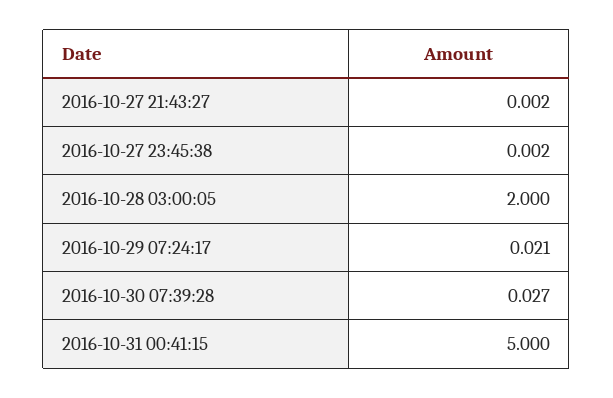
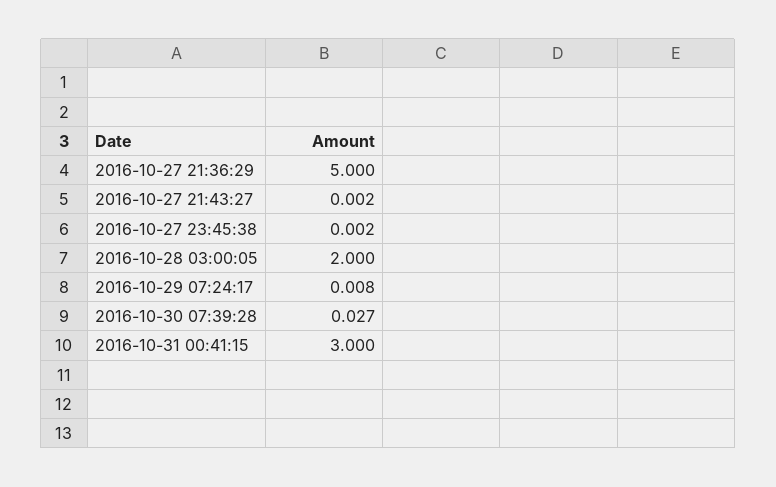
2016-10-29 07:24:17: 0.021 -> 0.008
2016-10-31 00:41:15: 5 -> 3
2016-10-27 21:36:29: none -> 5

